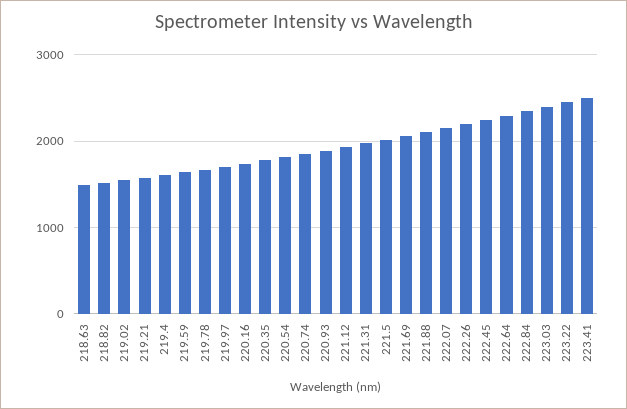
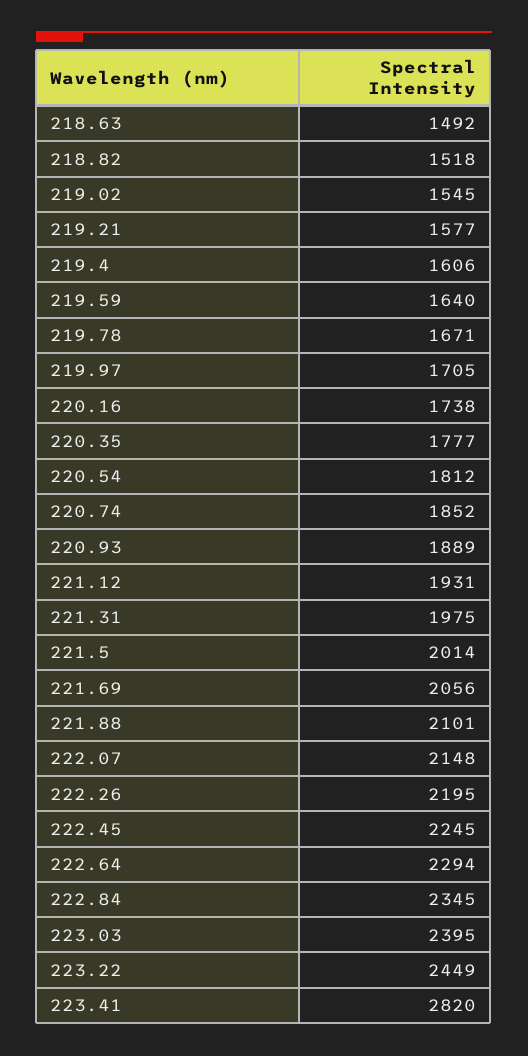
223.41: 2500 -> 2820

